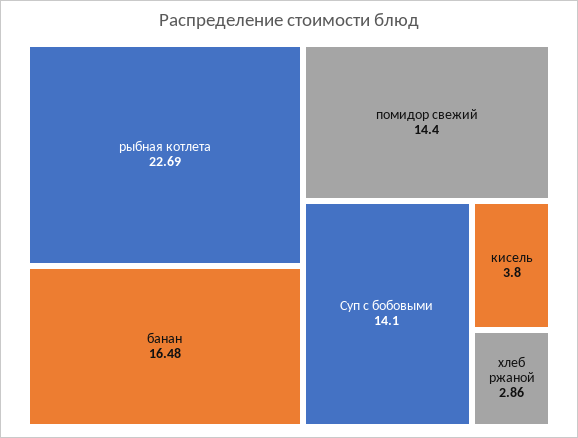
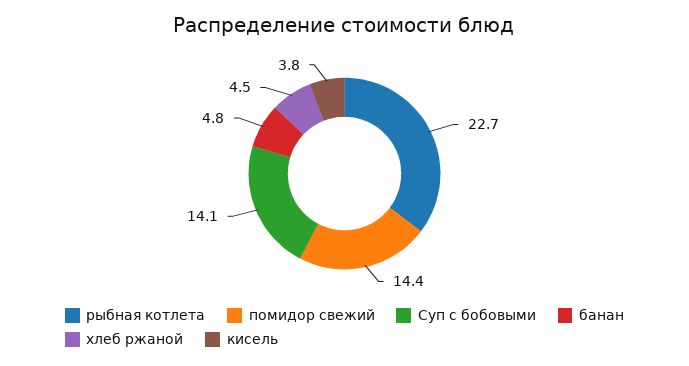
банан: 16.48 -> 4.8
хлеб ржаной: 2.86 -> 4.5

